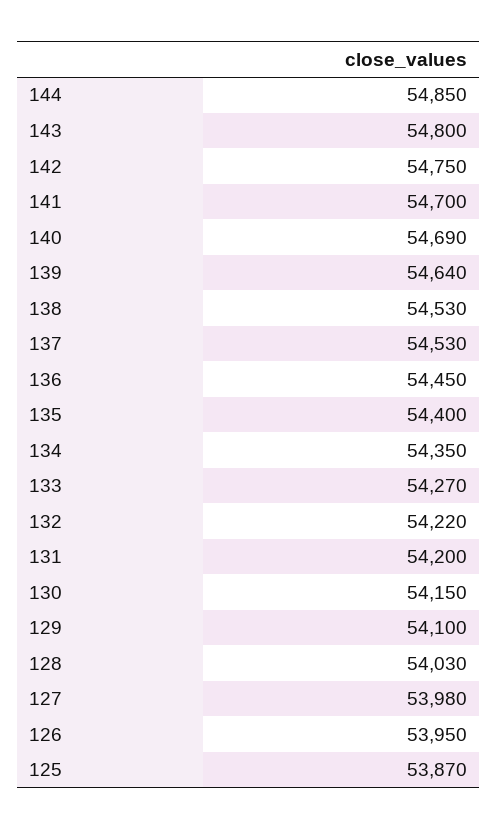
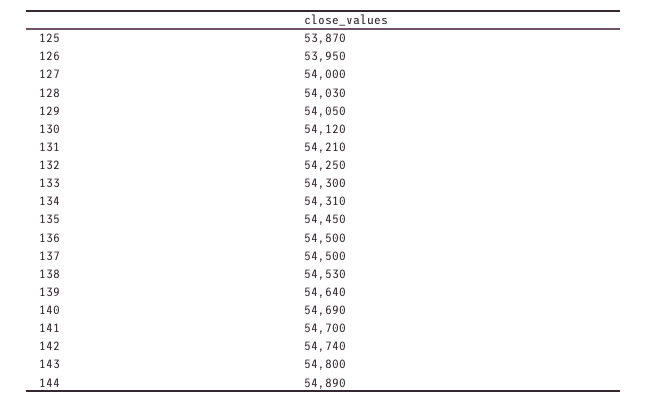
144: 54850 -> 54890
142: 54750 -> 54740
137: 54530 -> 54500
136: 54450 -> 54500
135: 54400 -> 54450
134: 54350 -> 54310
133: 54270 -> 54300
132: 54220 -> 54250
131: 54200 -> 54210
130: 54150 -> 54120
129: 54100 -> 54050
127: 53980 -> 54000

